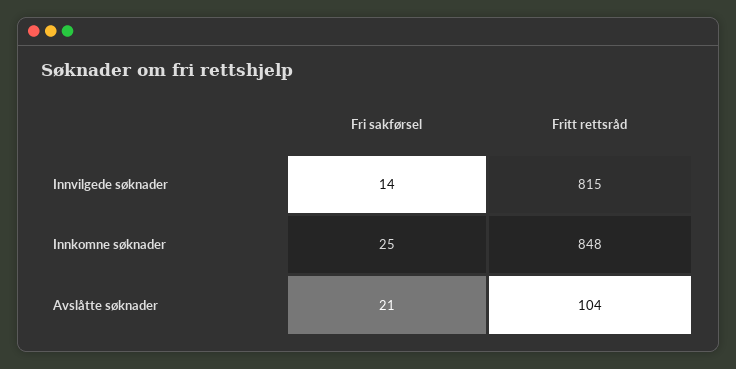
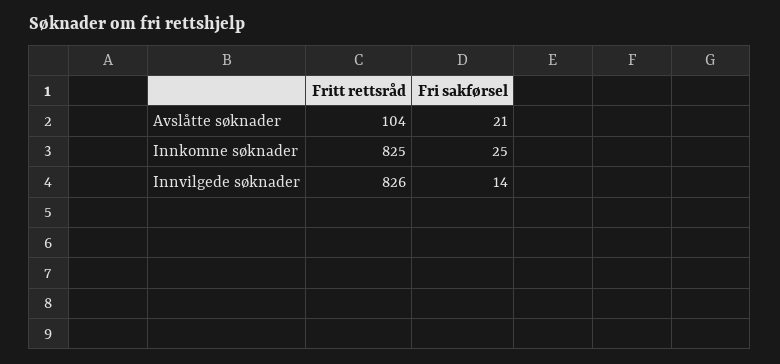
Fritt rettsråd, Innvilgede søknader: 815 -> 826
Fritt rettsråd, Innkomne søknader: 848 -> 825

